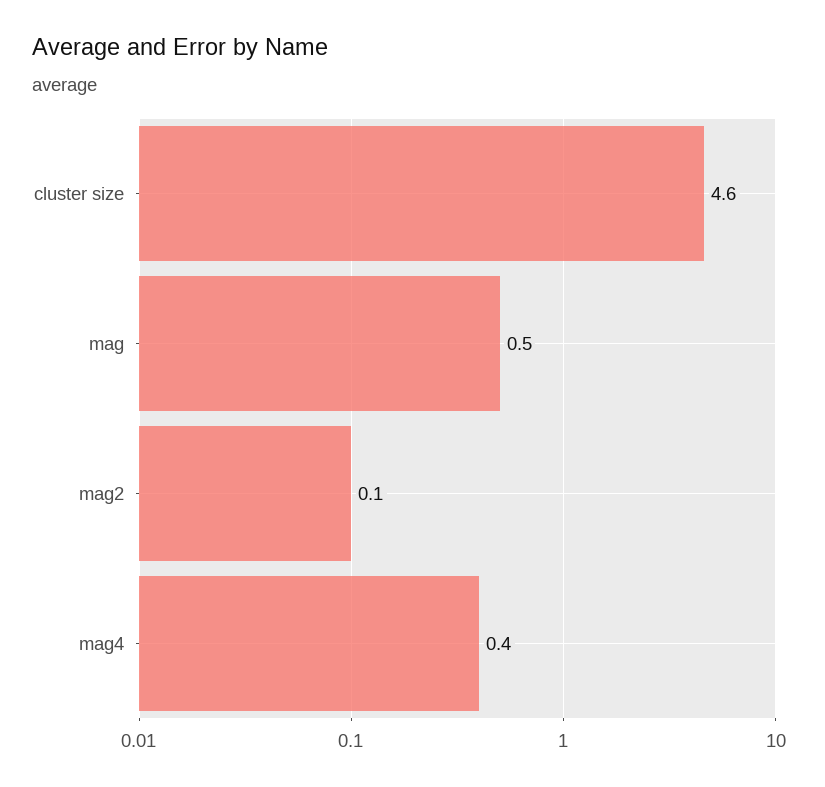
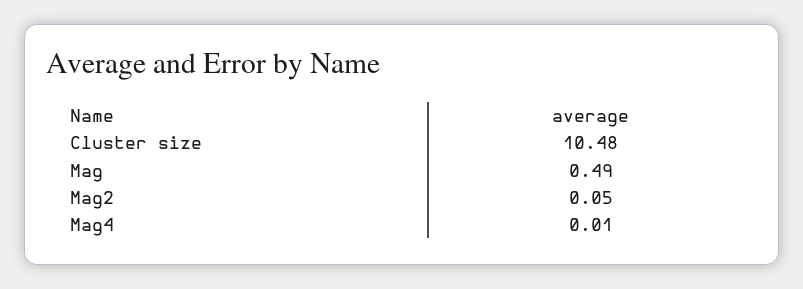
cluster size: 4.6 -> 10.48
mag4: 0.4 -> 0.01

